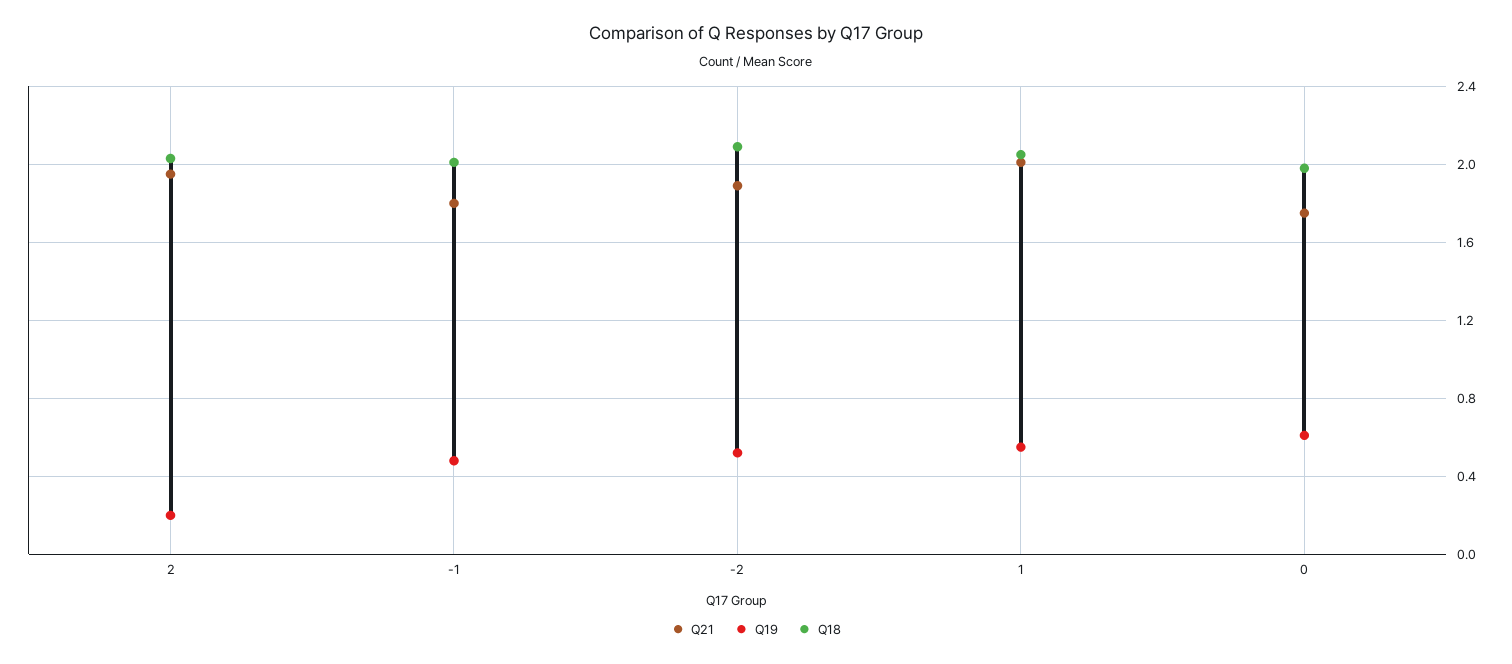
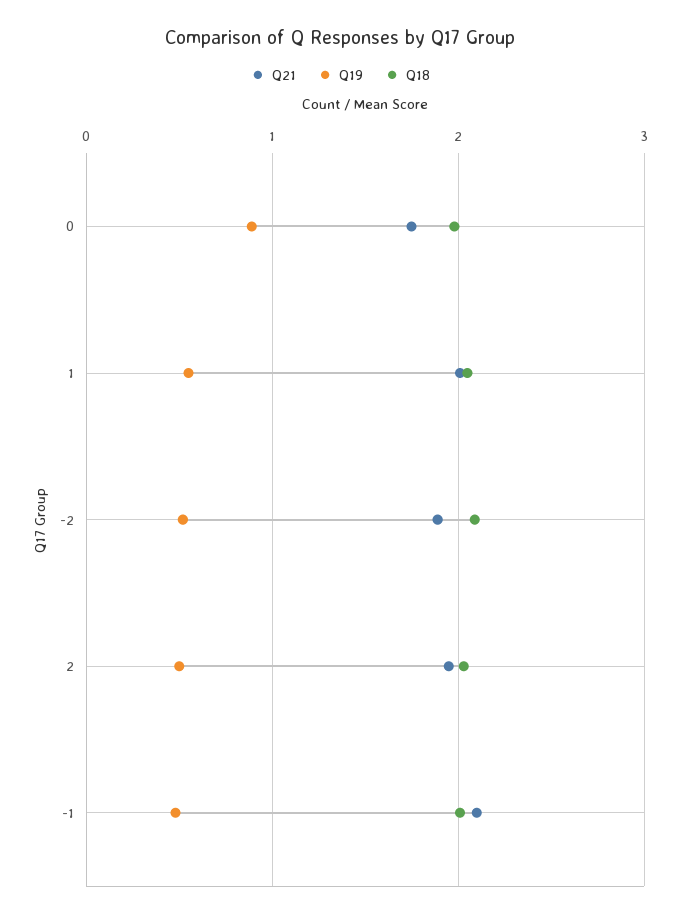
Q19, 2: 0.2 -> 0.5
Q21, -1: 1.8 -> 2.1
Q19, 0: 0.6 -> 0.9

